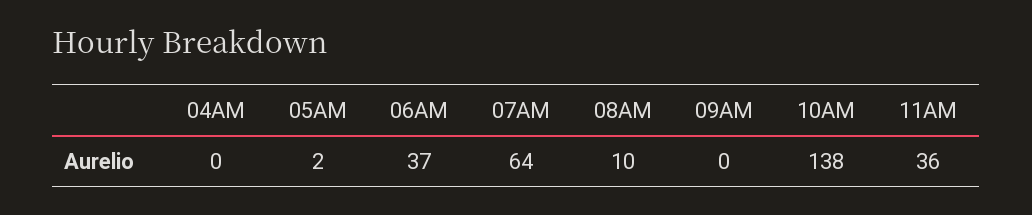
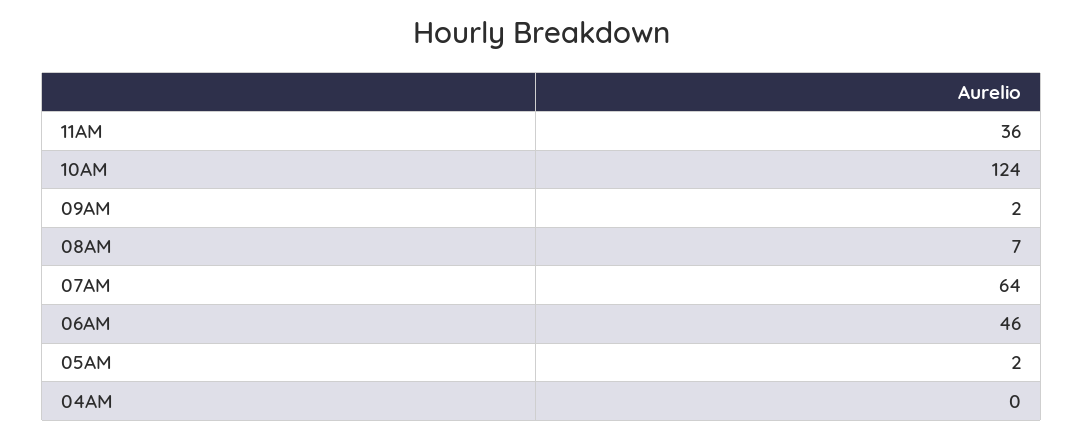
06AM: 37 -> 46
08AM: 10 -> 7
09AM: 0 -> 2
10AM: 138 -> 124

